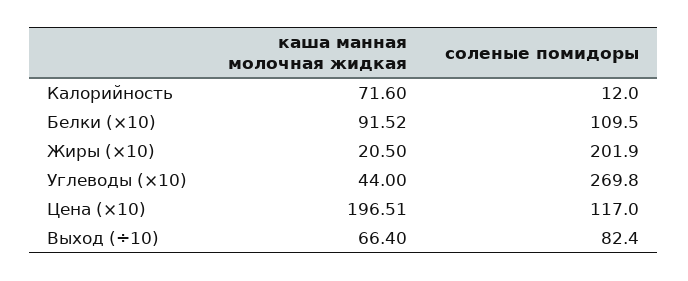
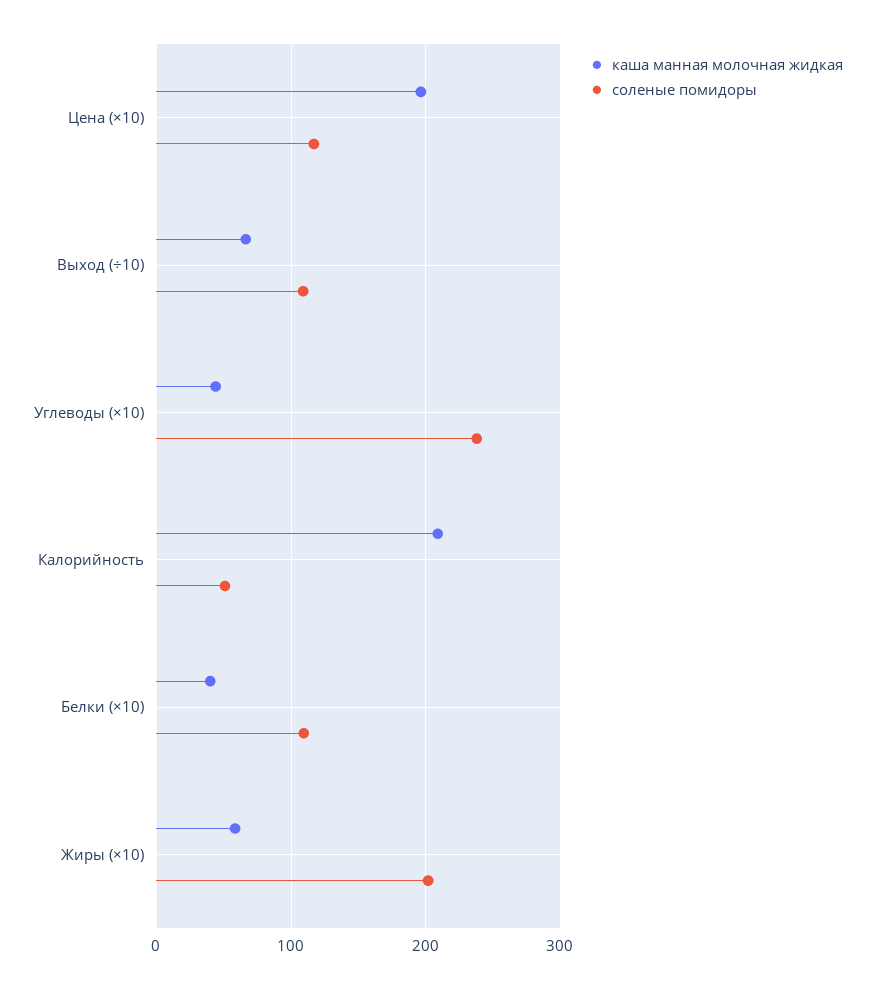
каша манная молочная жидкая, Калорийность: 71.6 -> 210
соленые помидоры, Калорийность: 12 -> 50
каша манная молочная жидкая, Белки (×10): 91.52 -> 40
каша манная молочная жидкая, Жиры (×10): 20.5 -> 60
соленые помидоры, Углеводы (×10): 269.8 -> 240
соленые помидоры, Выход (÷10): 82.4 -> 110

